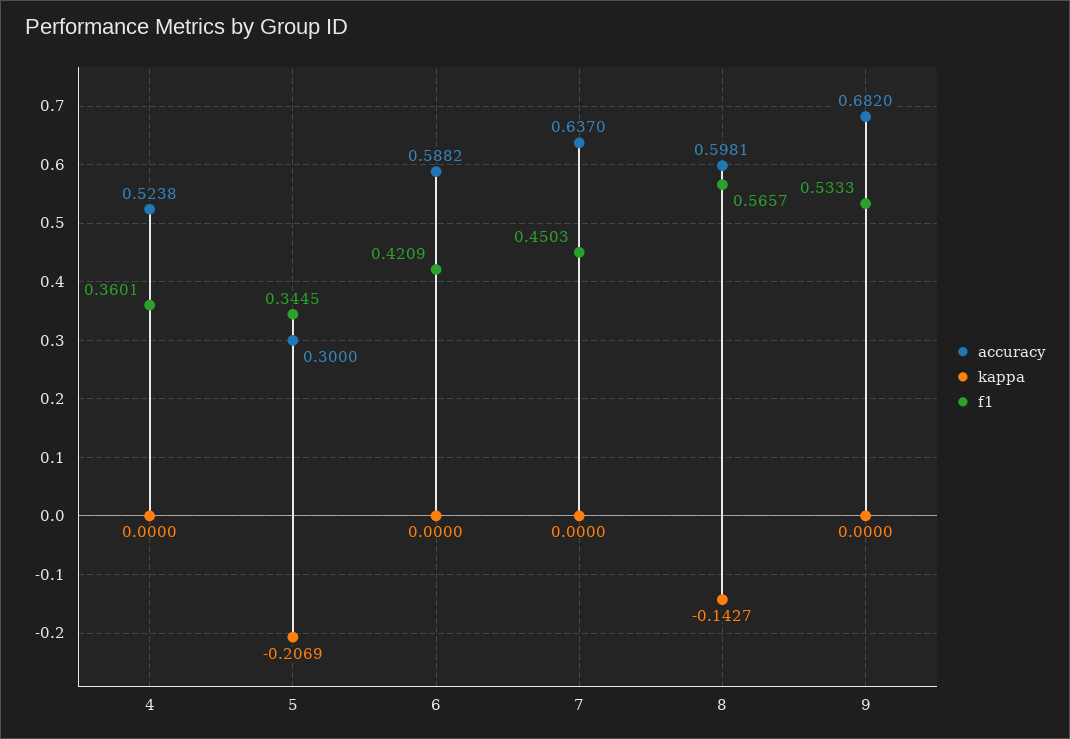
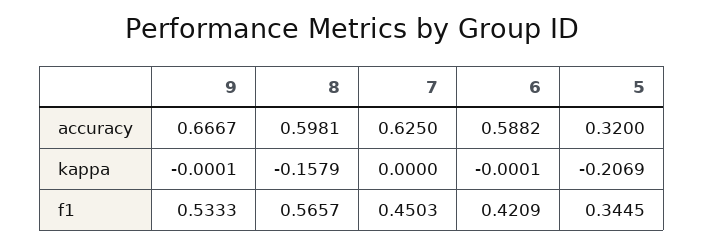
accuracy, 4: 0.5238 -> none
kappa, 4: 0 -> none
f1, 4: 0.3601 -> none
accuracy, 5: 0.3 -> 0.32
kappa, 6: 0 -> -0.0001
accuracy, 7: 0.637 -> 0.625
kappa, 8: -0.1427 -> -0.1579
accuracy, 9: 0.682 -> 0.6667
kappa, 9: 0 -> -0.0001

